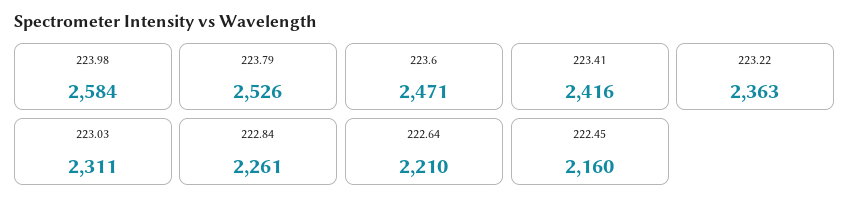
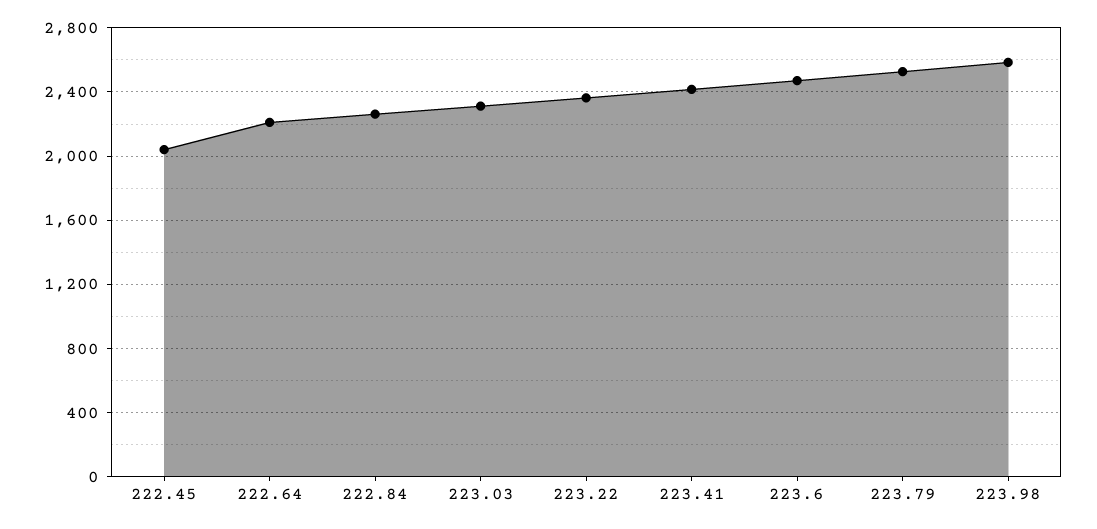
222.45: 2160 -> 2050

